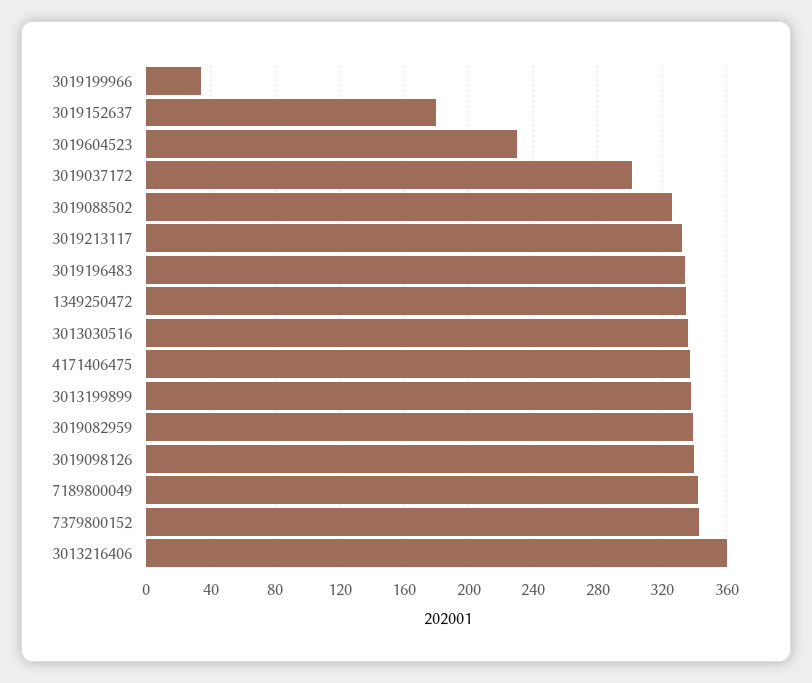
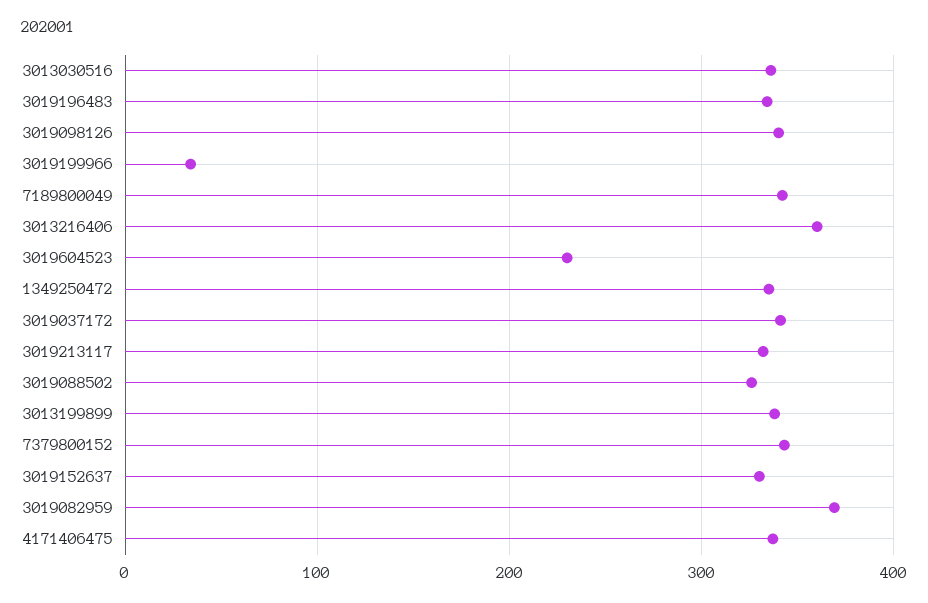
3019152637: 180 -> 330
3019037172: 300 -> 340
3019082959: 340 -> 370

